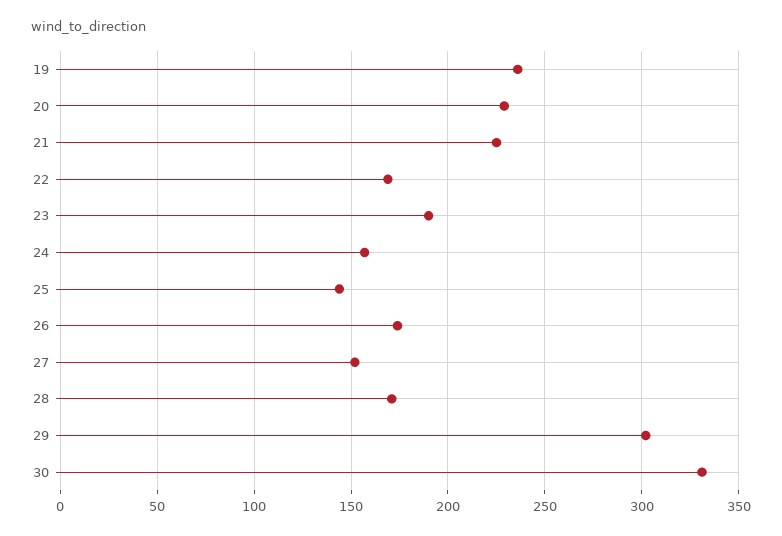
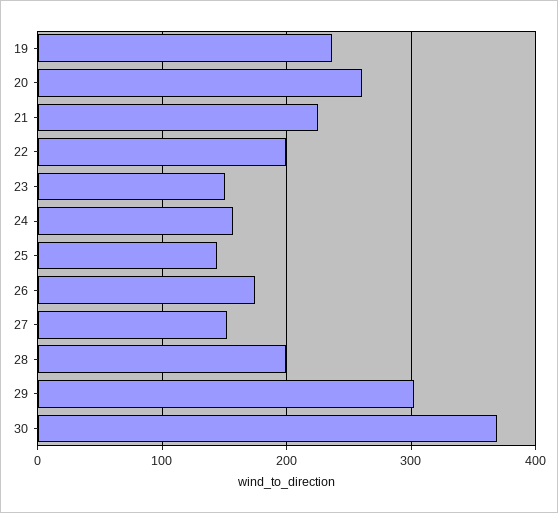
20: 230 -> 260
22: 170 -> 200
23: 190 -> 150
28: 170 -> 200
30: 330 -> 370

